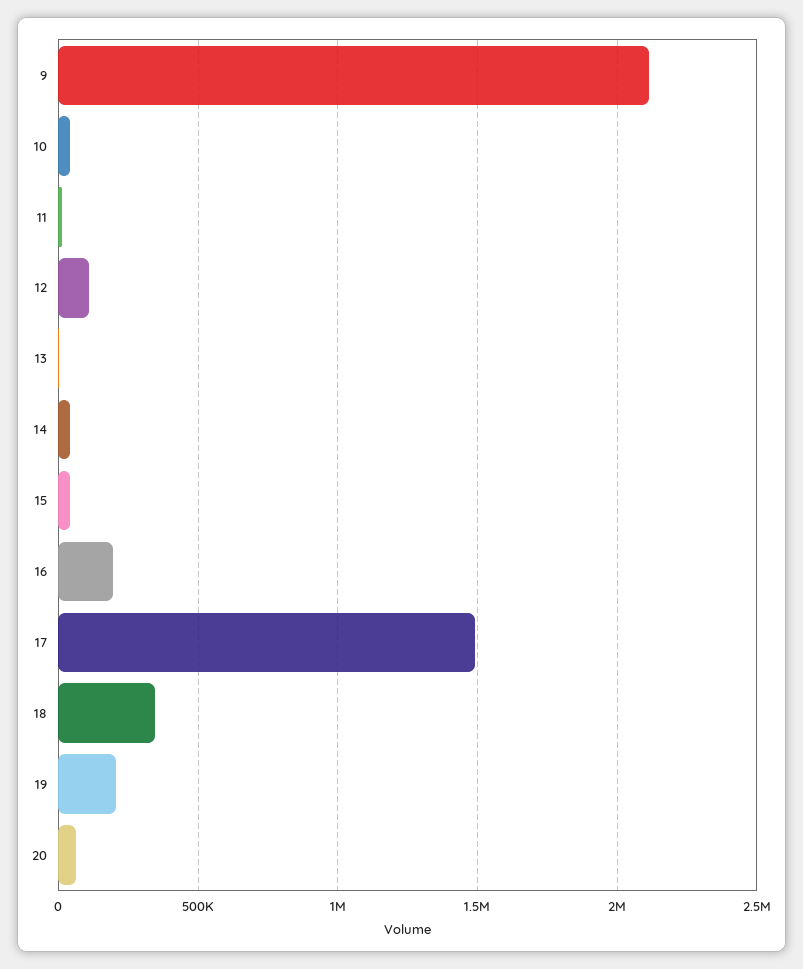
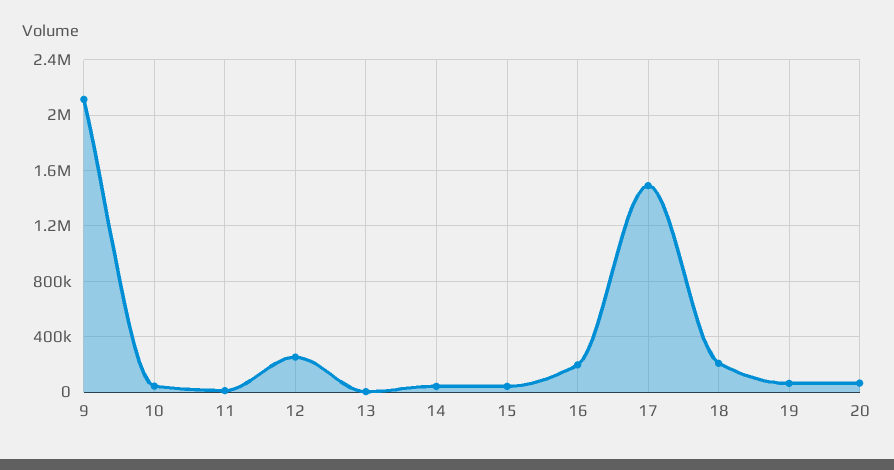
12: 100000 -> 250000
18: 350000 -> 200000
19: 200000 -> 50000

